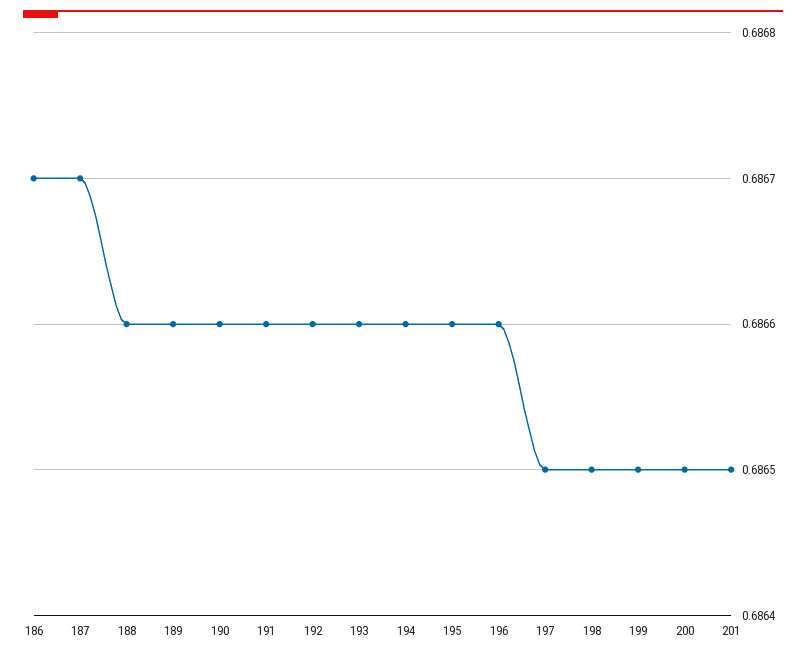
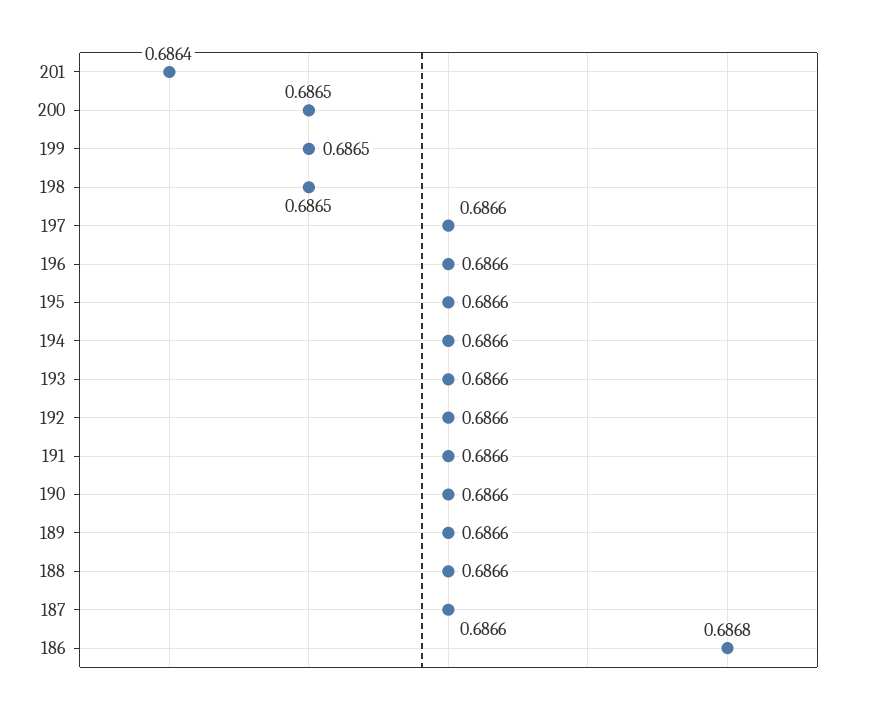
186: 0.6867 -> 0.6868
187: 0.6867 -> 0.6866
197: 0.6865 -> 0.6866
201: 0.6865 -> 0.6864

